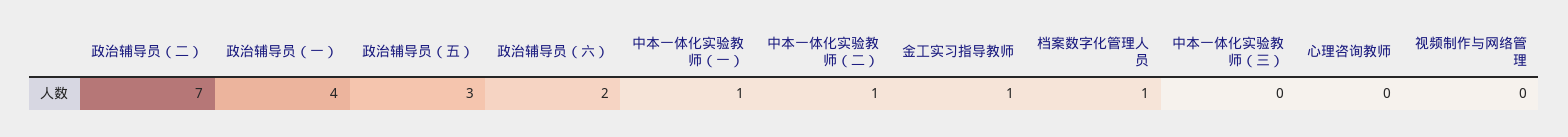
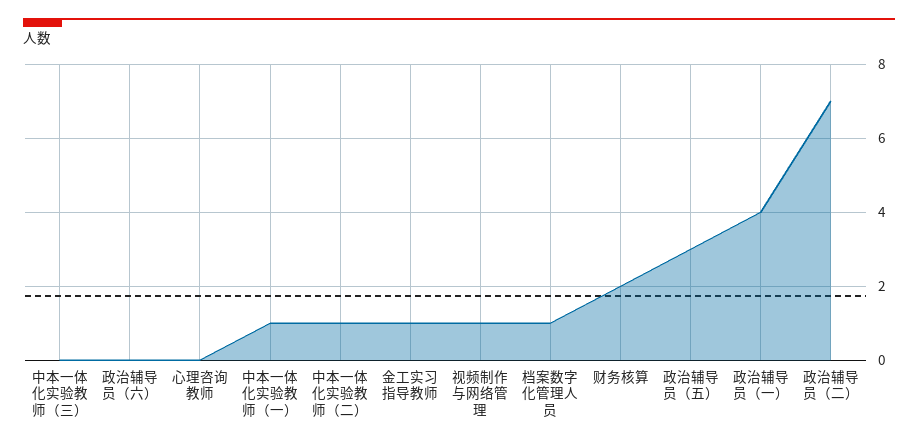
政治辅导员（六）: 2 -> 0
视频制作与网络管理: 0 -> 1
财务核算: none -> 2

